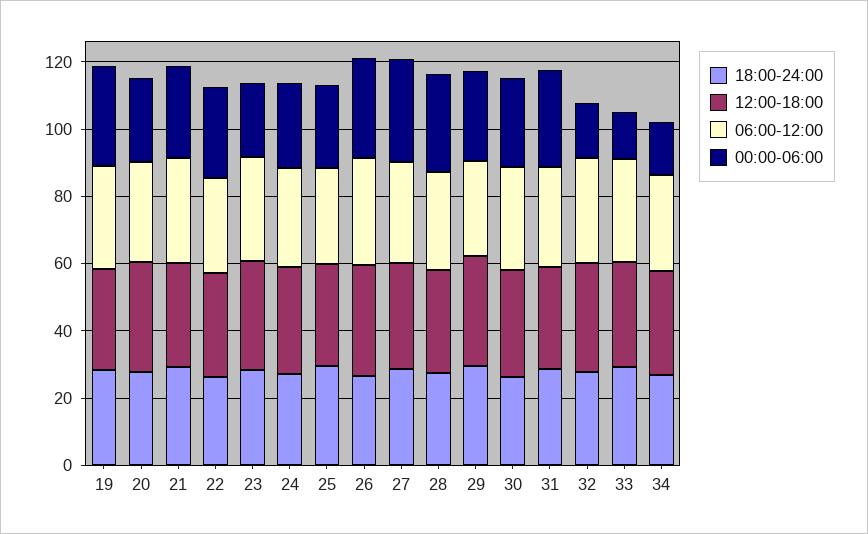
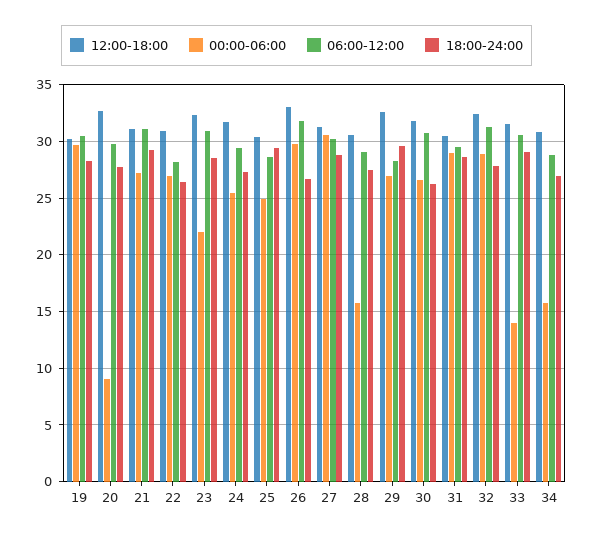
00:00-06:00, 20: 25 -> 9
00:00-06:00, 28: 30 -> 16
00:00-06:00, 32: 15 -> 29

